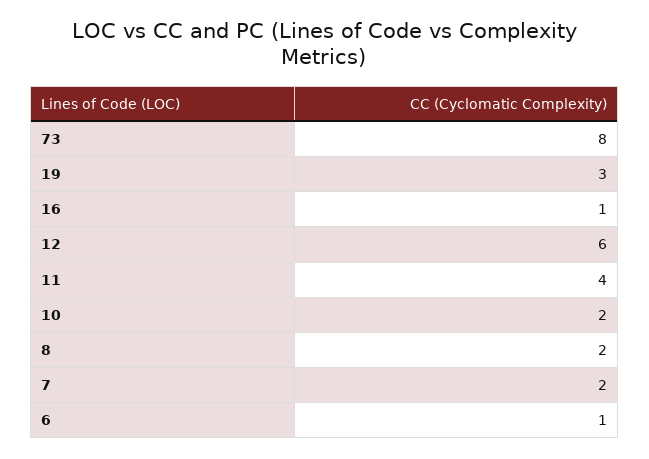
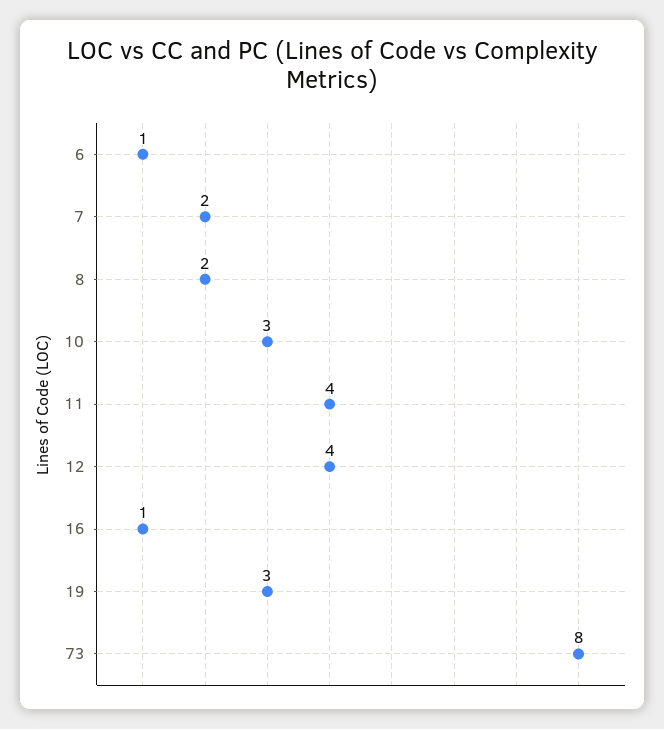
12: 6 -> 4
10: 2 -> 3

